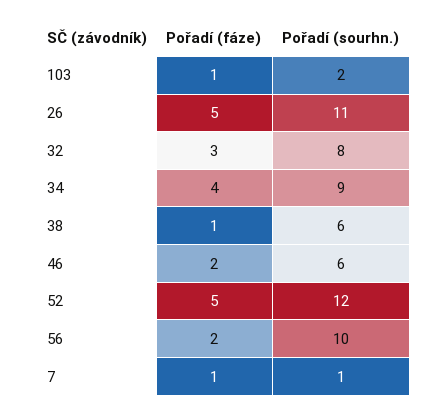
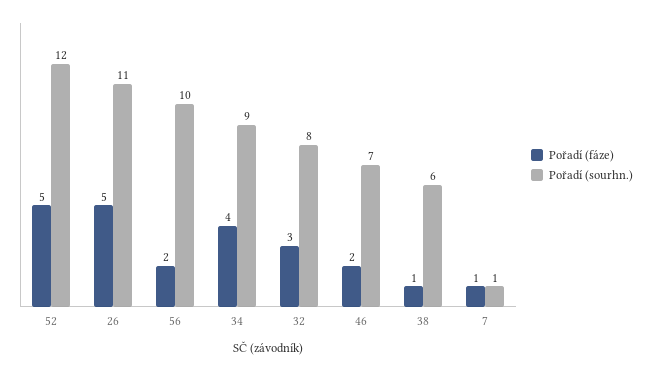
Pořadí (fáze), 103: 1 -> none
Pořadí (sourhn.), 103: 2 -> none
Pořadí (sourhn.), 46: 6 -> 7

